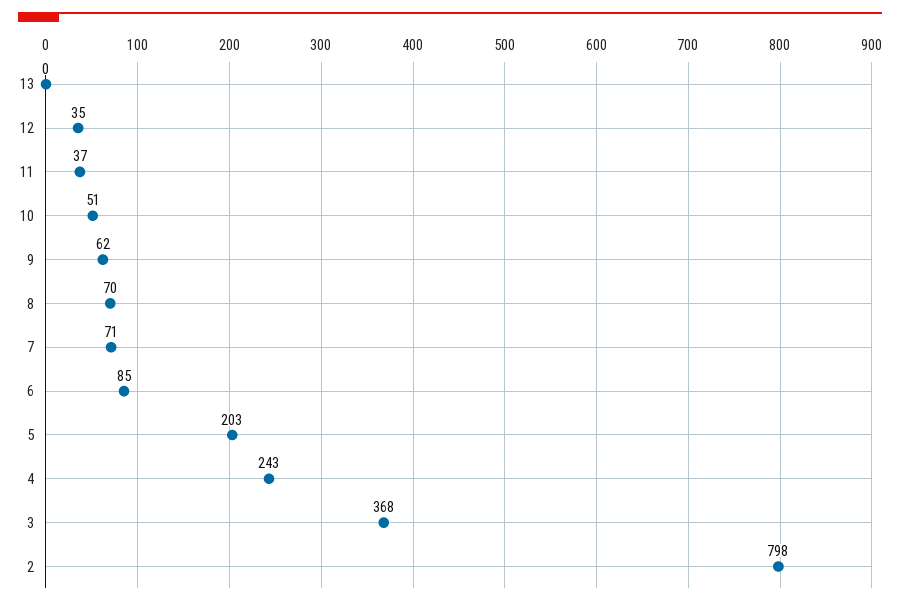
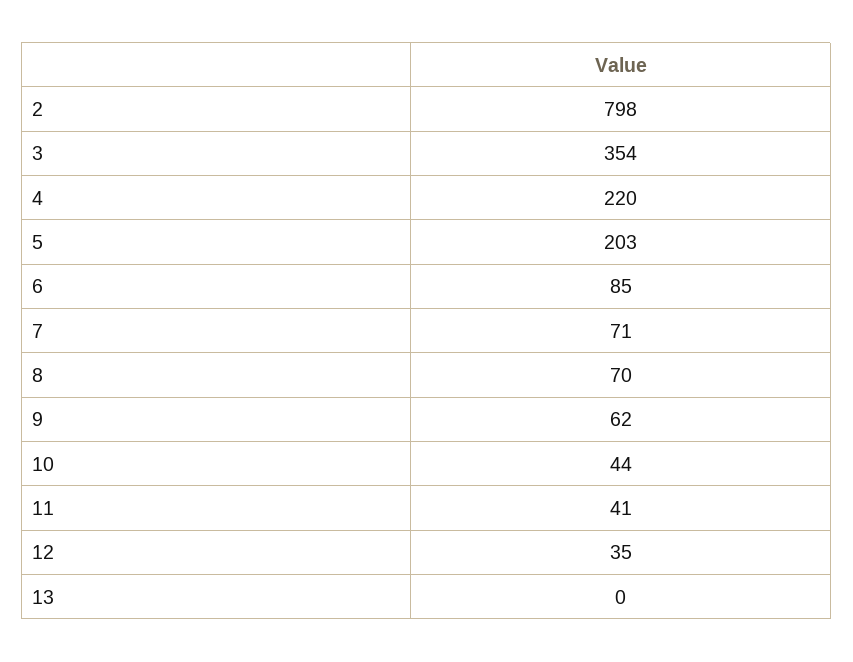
11: 37 -> 41
10: 51 -> 44
4: 243 -> 220
3: 368 -> 354

